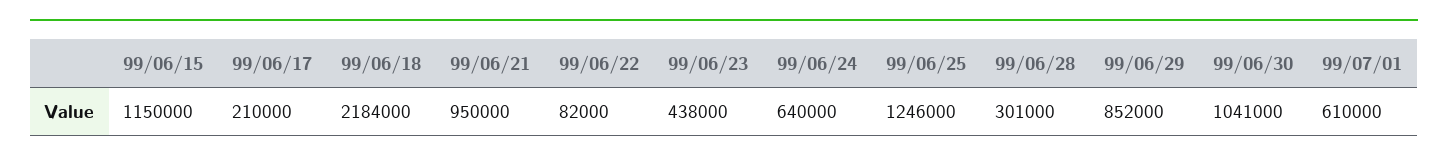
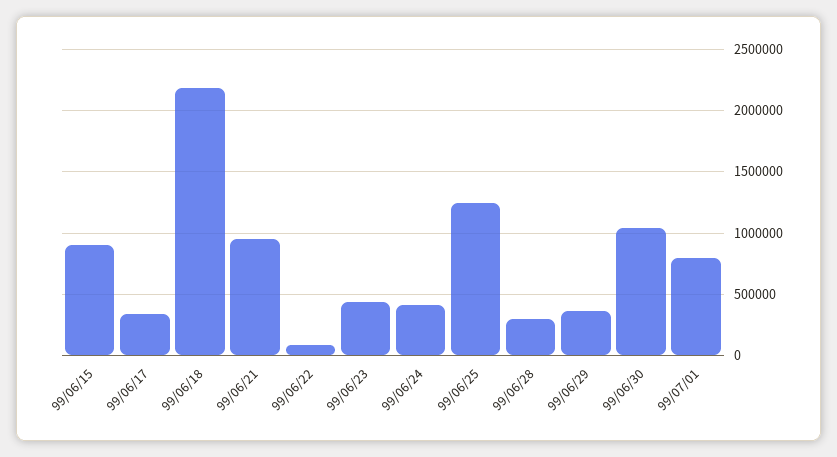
99/06/15: 1150000 -> 900000
99/06/17: 210000 -> 350000
99/06/24: 640000 -> 400000
99/06/29: 852000 -> 350000
99/07/01: 610000 -> 800000

